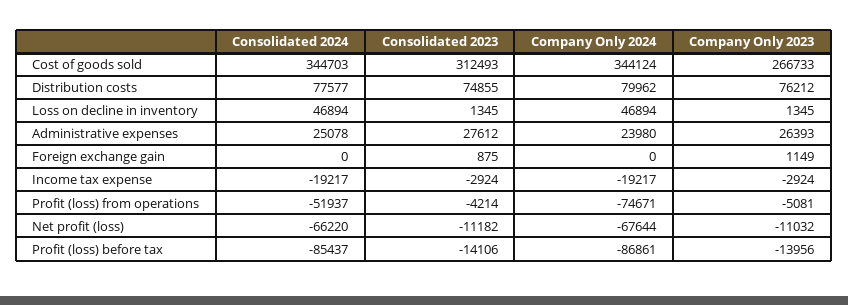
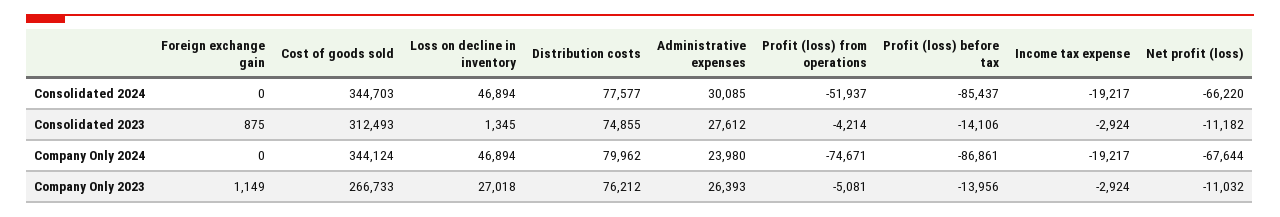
Company Only 2023, Loss on decline in inventory: 1345 -> 27018
Consolidated 2024, Administrative expenses: 25078 -> 30085

